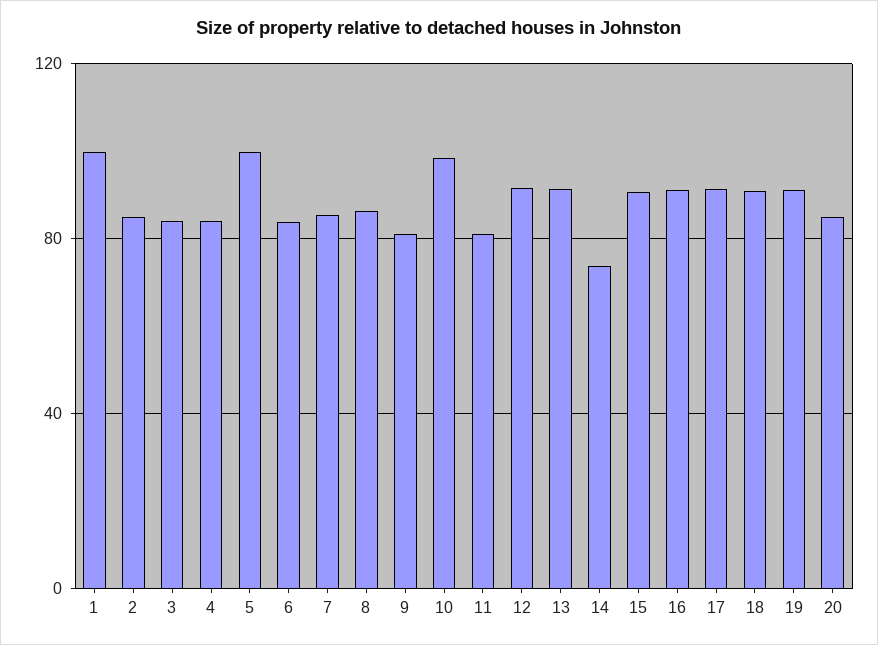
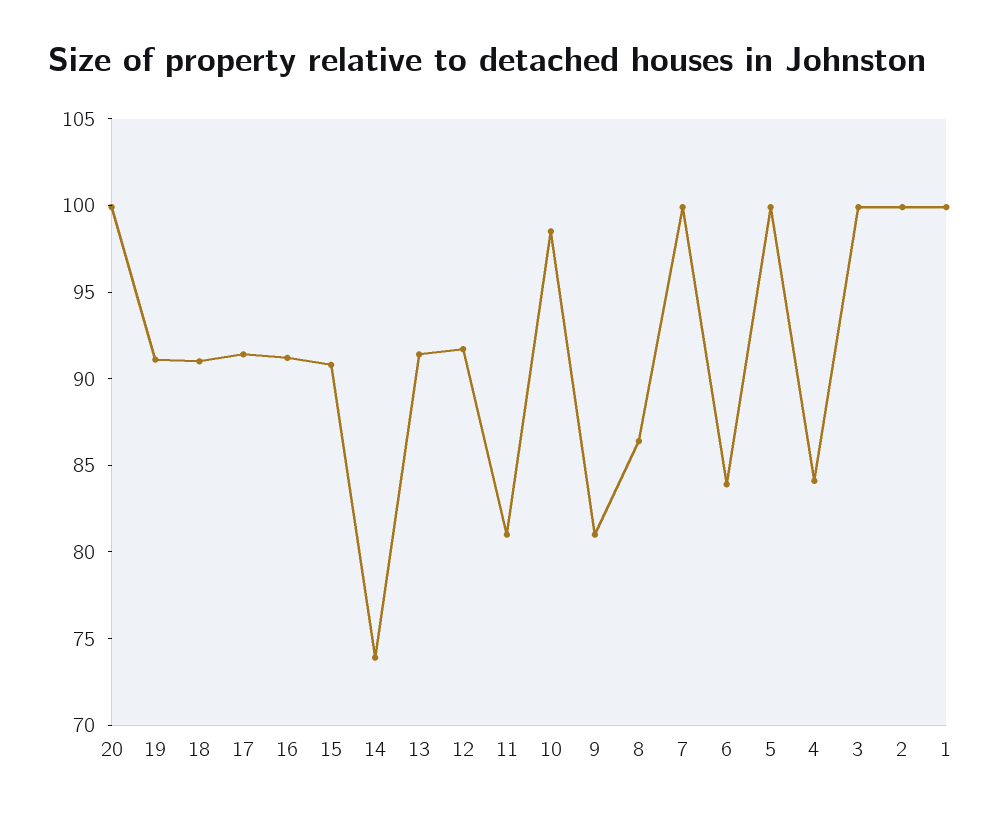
2: 85 -> 100
3: 85 -> 100
7: 85 -> 100
20: 85 -> 100

